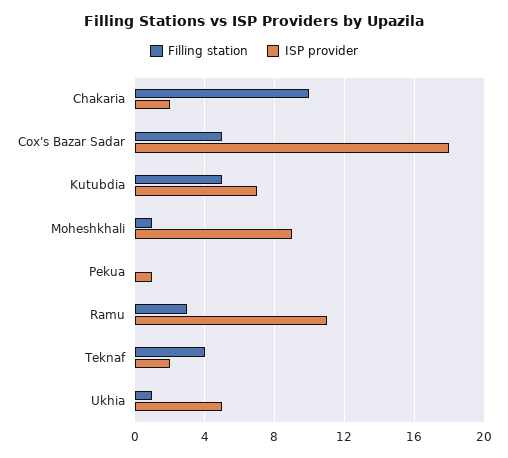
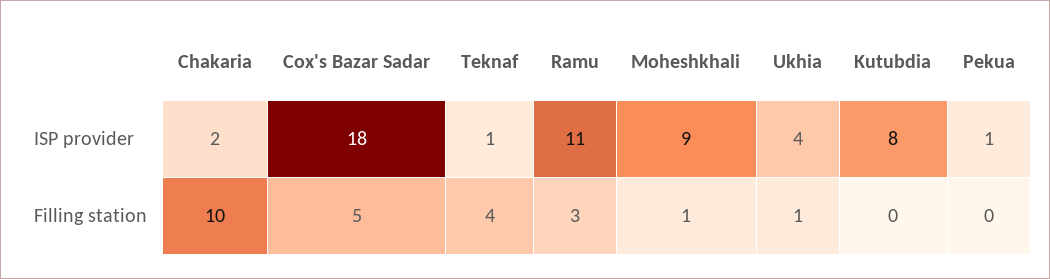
Filling station, Kutubdia: 5 -> 0
ISP provider, Kutubdia: 7 -> 8
ISP provider, Teknaf: 2 -> 1
ISP provider, Ukhia: 5 -> 4

